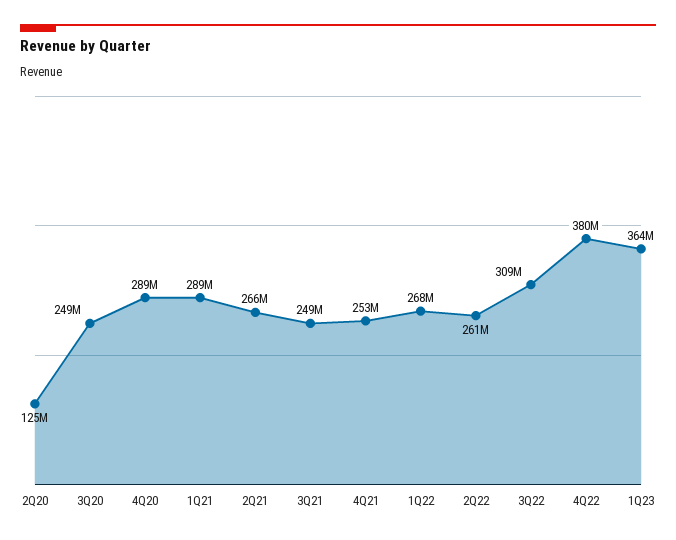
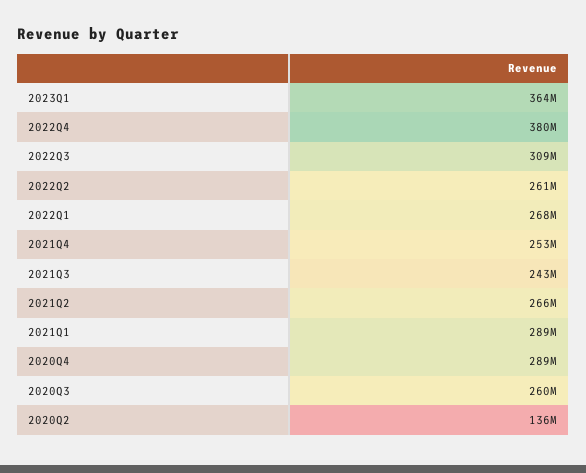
2Q20: 125000000 -> 136000000
3Q20: 249000000 -> 260000000
3Q21: 249000000 -> 243000000

